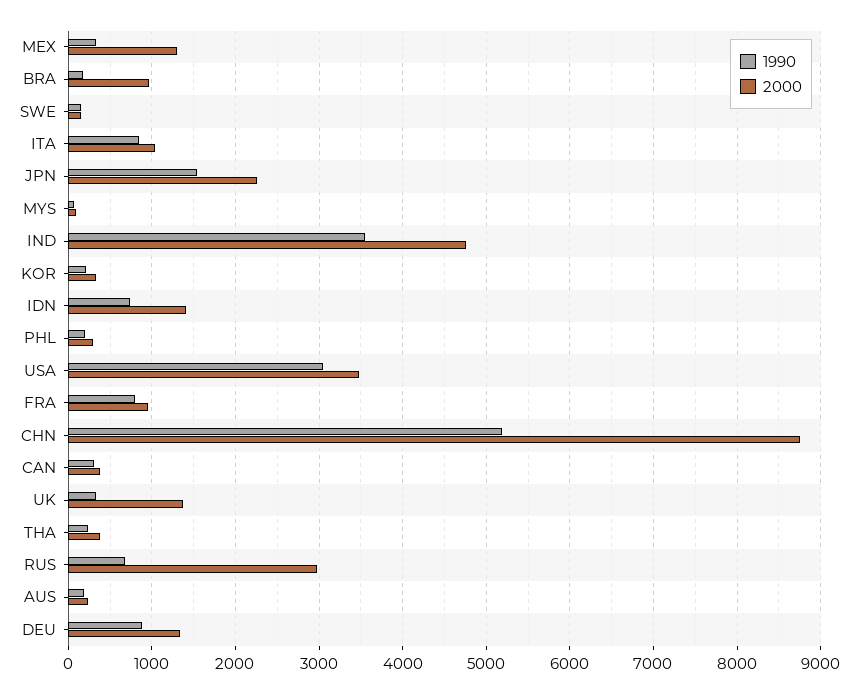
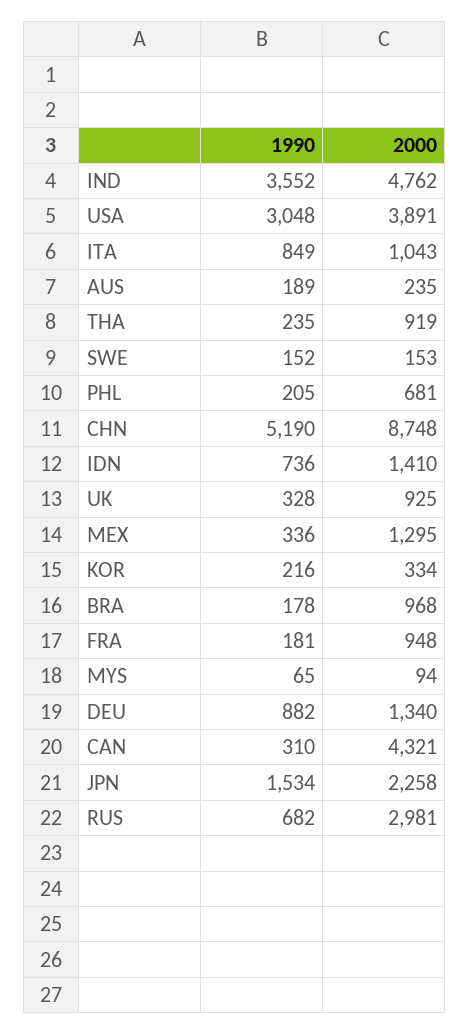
2000, PHL: 300 -> 681
2000, USA: 3500 -> 3891
1990, FRA: 800 -> 181
2000, CAN: 400 -> 4321
2000, UK: 1400 -> 925
2000, THA: 400 -> 919

